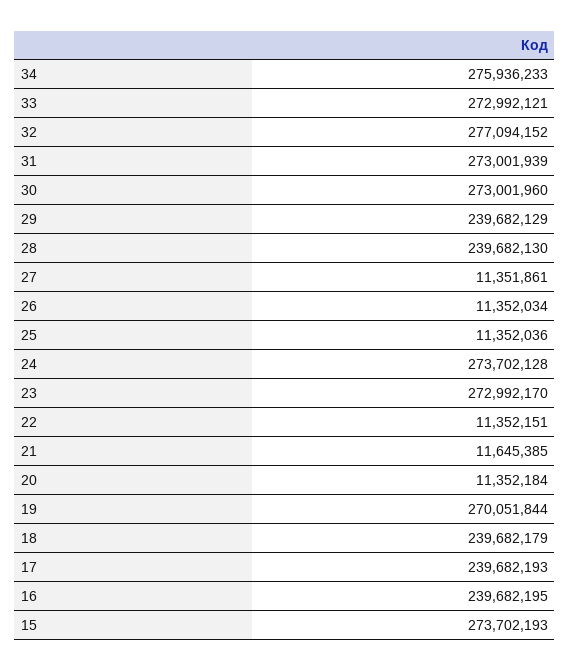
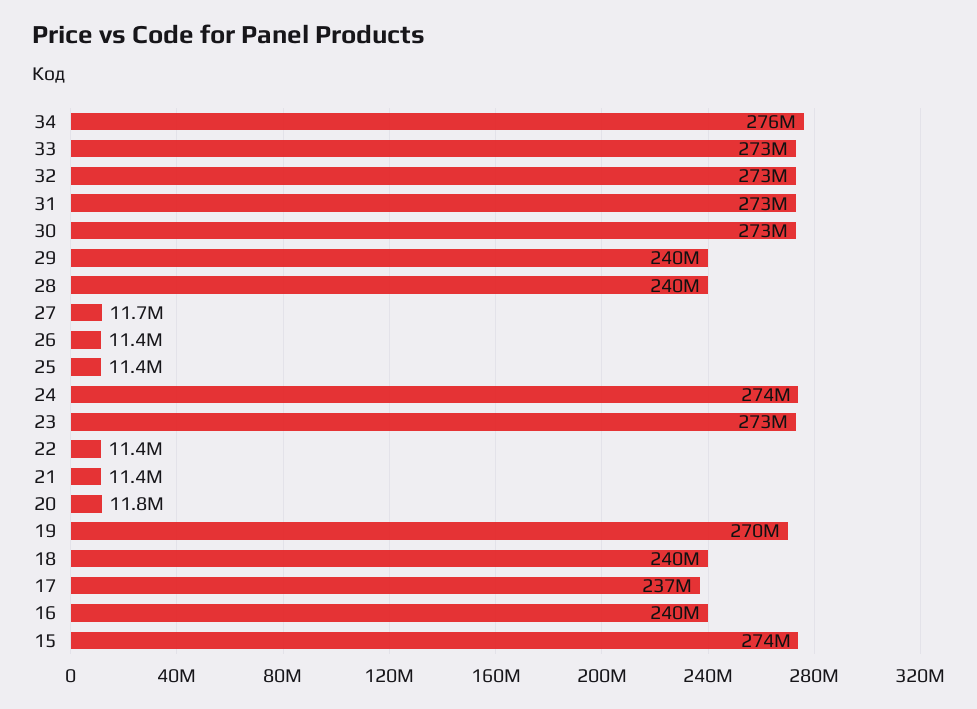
32: 277094152 -> 273000000
27: 11351861 -> 11700000
21: 11645385 -> 11400000
20: 11352184 -> 11800000
17: 239682193 -> 237000000

